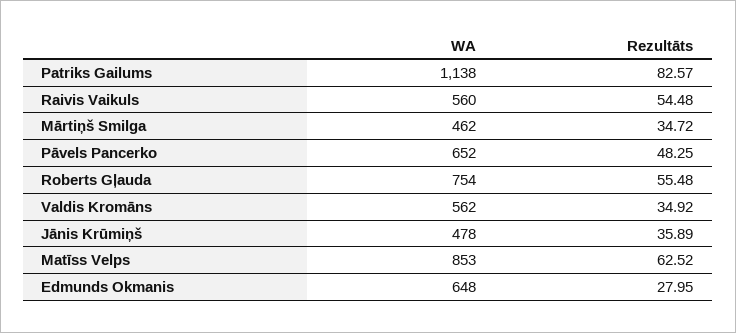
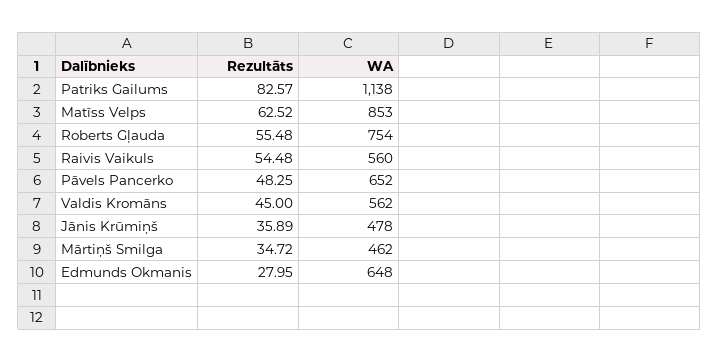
Rezultāts, Valdis Kromāns: 34.92 -> 45

